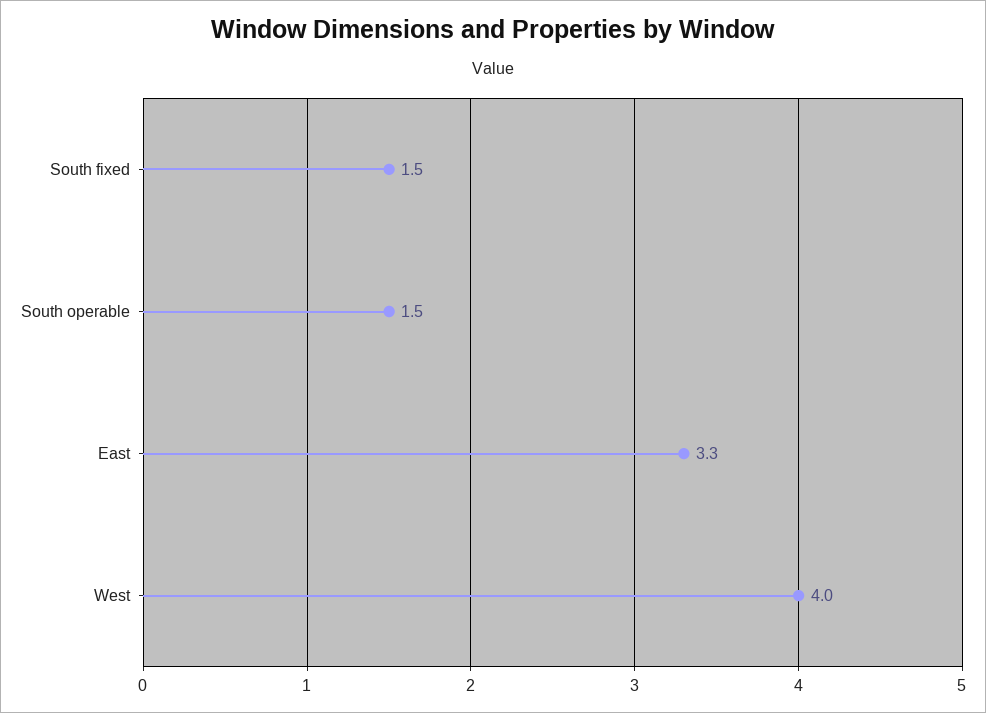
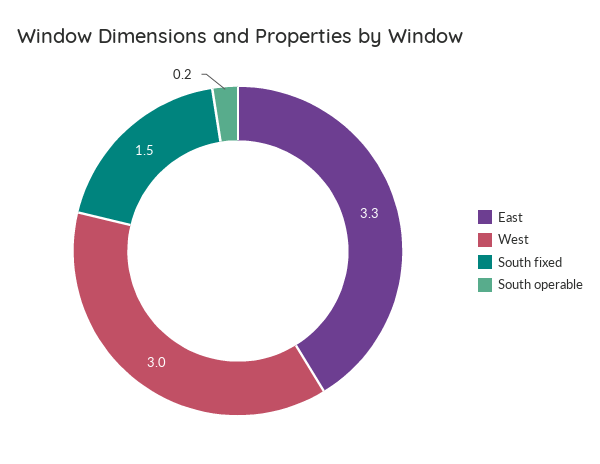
South operable: 1.5 -> 0.2
West: 4 -> 3

